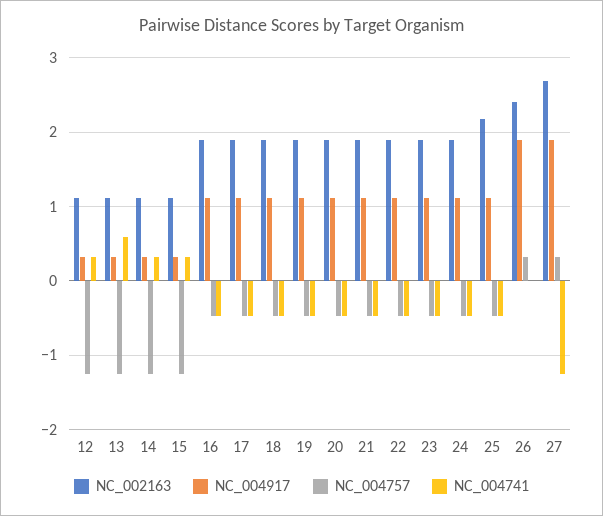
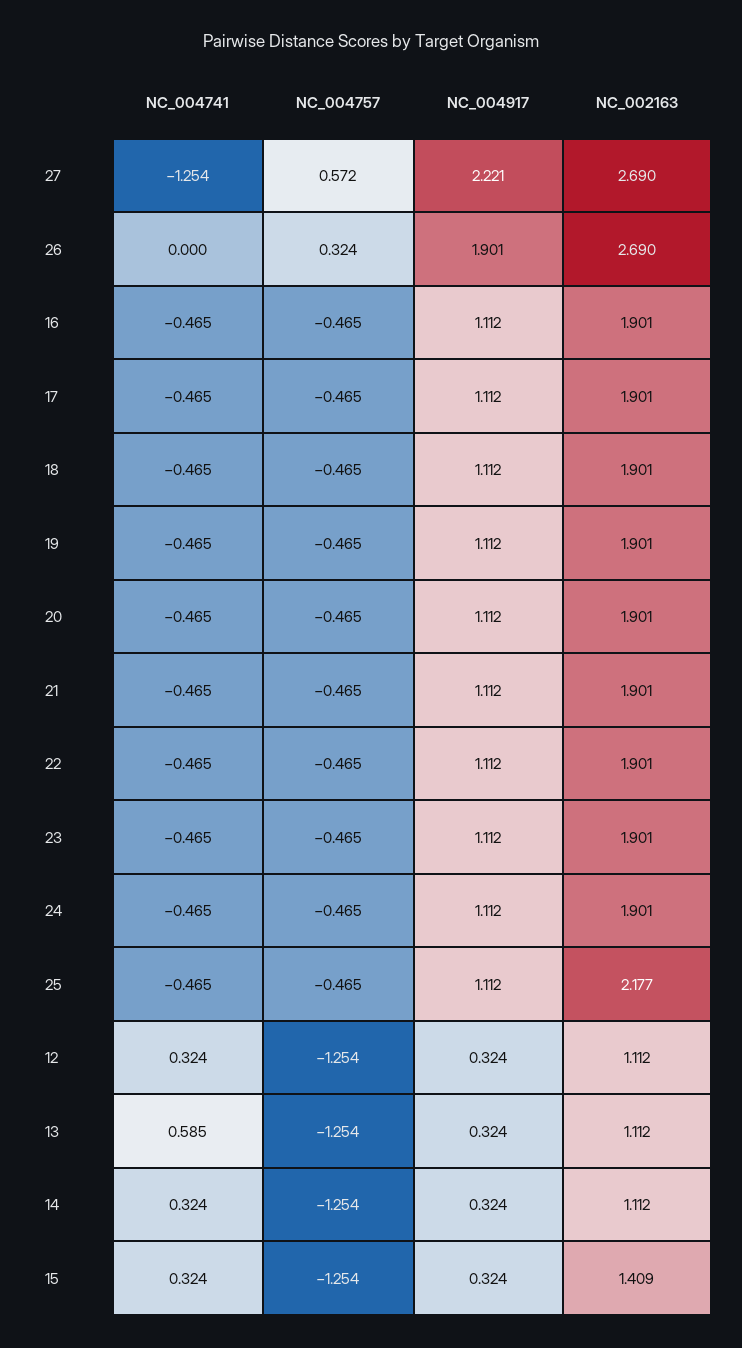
NC_002163, 15: 1.1 -> 1.409
NC_002163, 26: 2.4 -> 2.69
NC_004917, 27: 1.9 -> 2.221
NC_004757, 27: 0.3 -> 0.572

